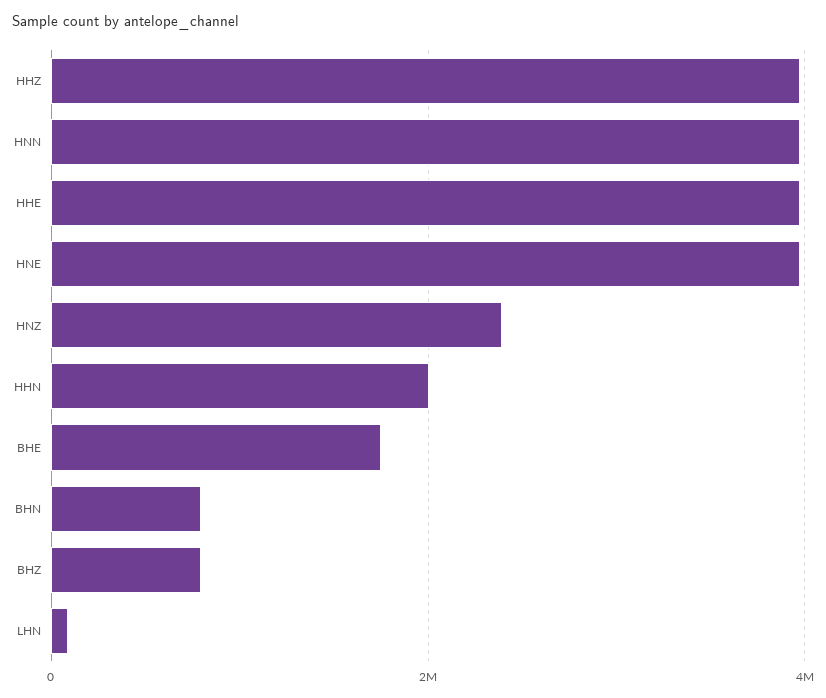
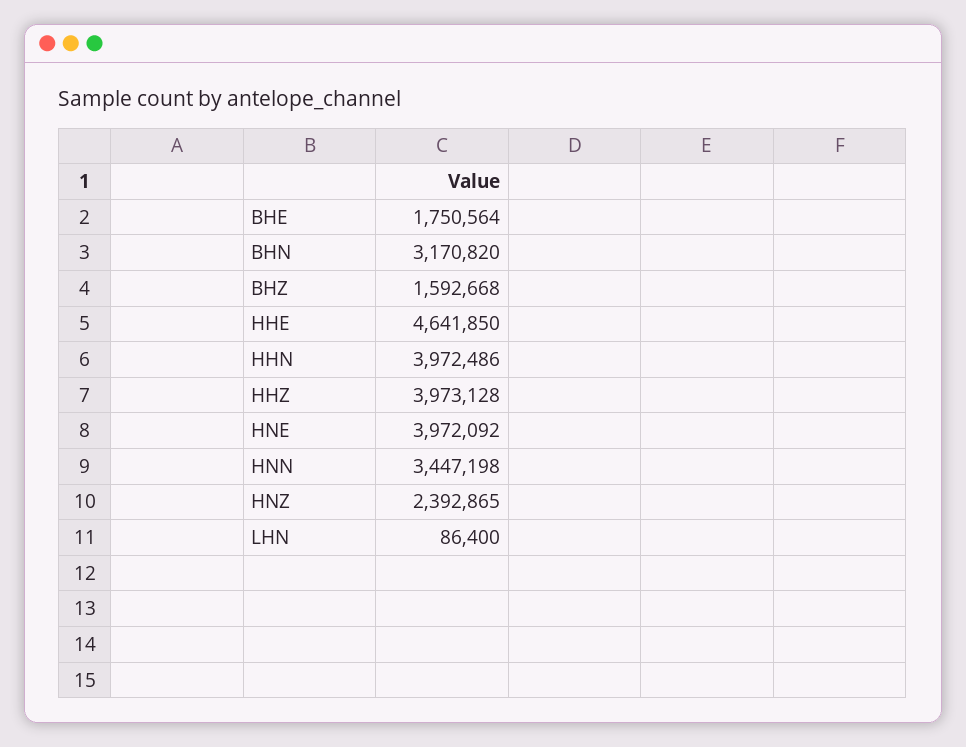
HNN: 4000000 -> 3447198
HHE: 4000000 -> 4641850
HHN: 2000000 -> 3972486
BHN: 800000 -> 3170820
BHZ: 800000 -> 1592668

